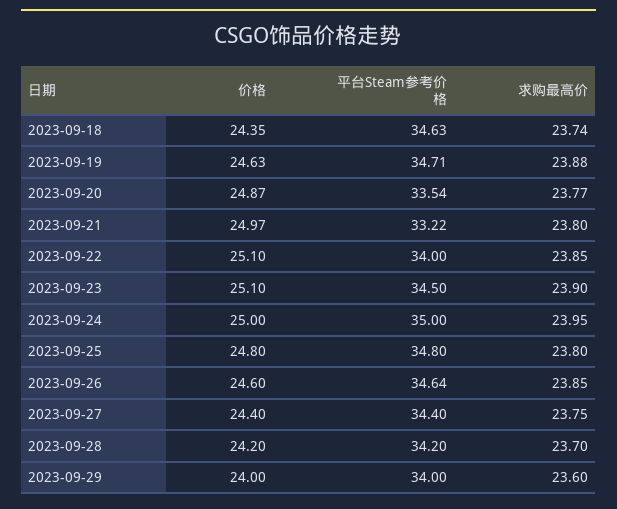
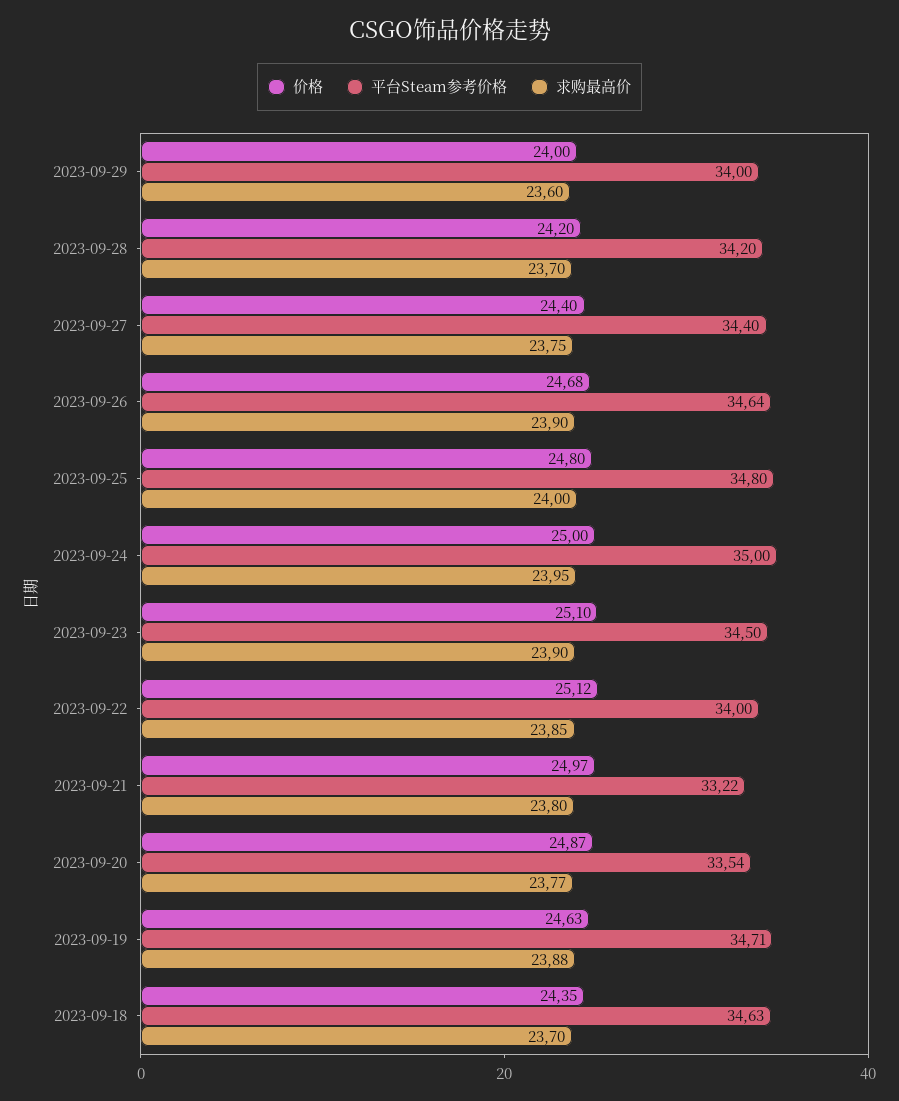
求购最高价, 2023-09-18: 23.74 -> 23.7
价格, 2023-09-22: 25.1 -> 25.12
求购最高价, 2023-09-25: 23.8 -> 24
价格, 2023-09-26: 24.6 -> 24.68
求购最高价, 2023-09-26: 23.85 -> 23.9

